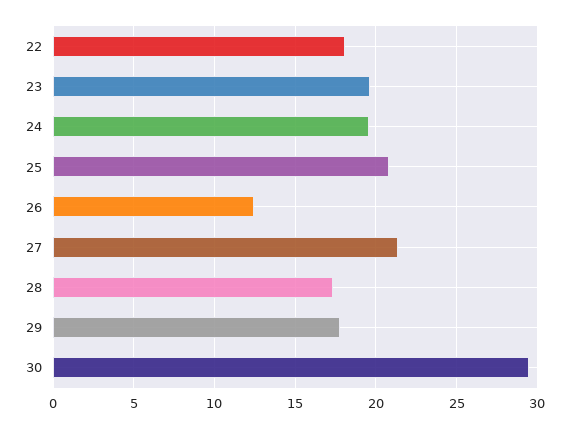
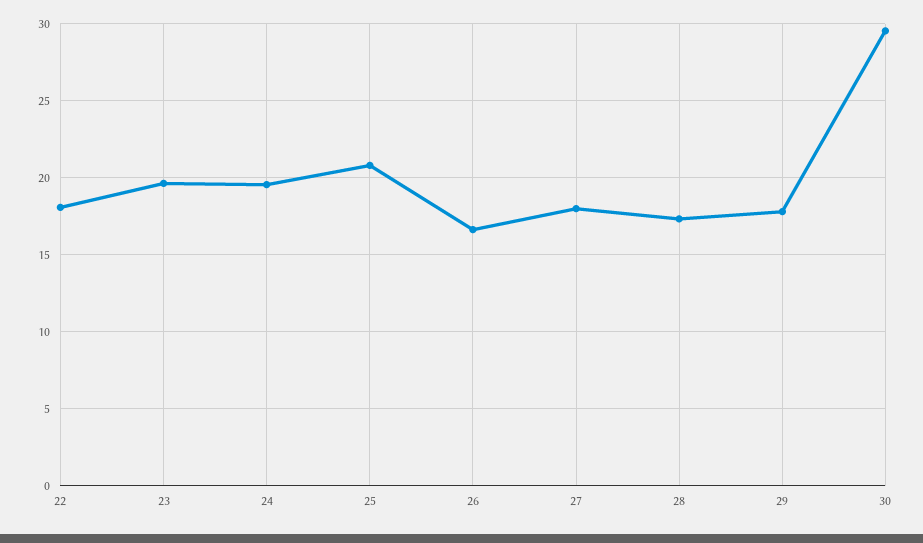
26: 12.5 -> 16.5
27: 21.5 -> 18

